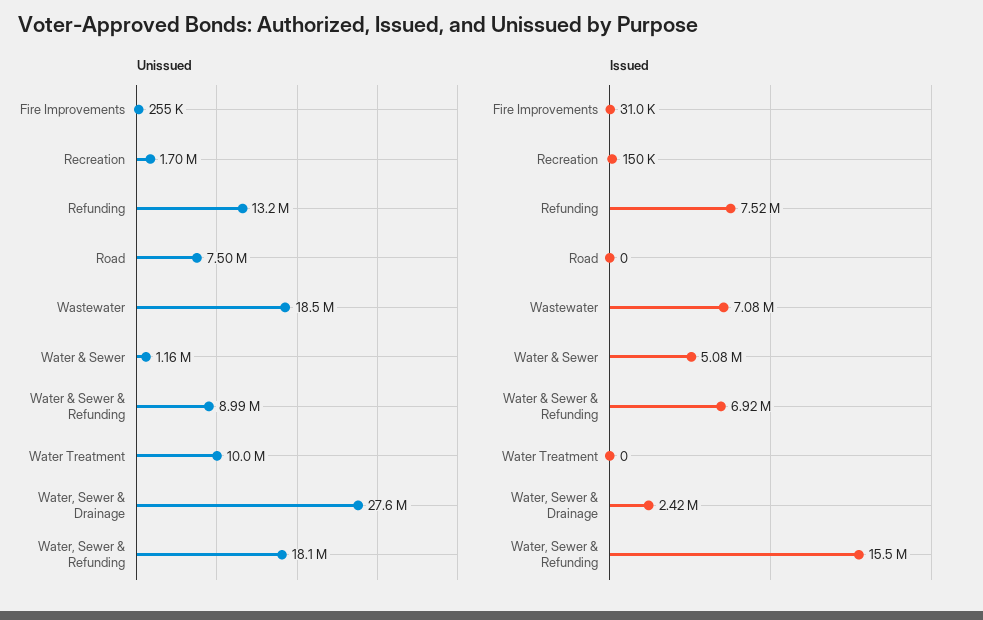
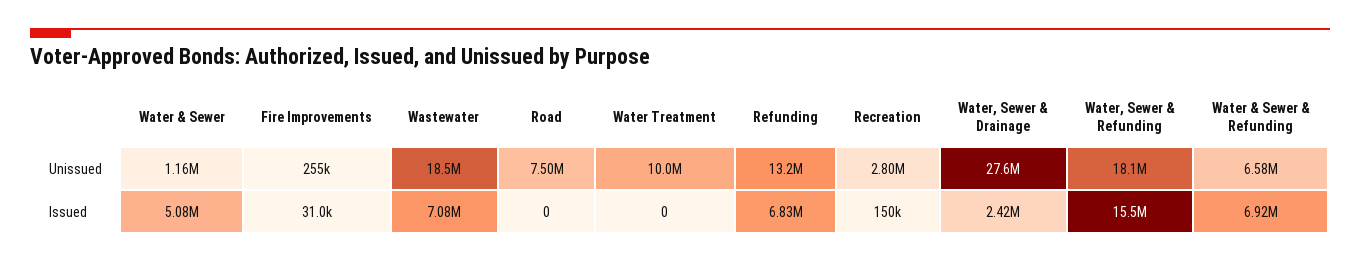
Unissued, Recreation: 1700000 -> 2800000
Unissued, Water & Sewer & Refunding: 8990000 -> 6580000
Issued, Refunding: 7520000 -> 6830000

